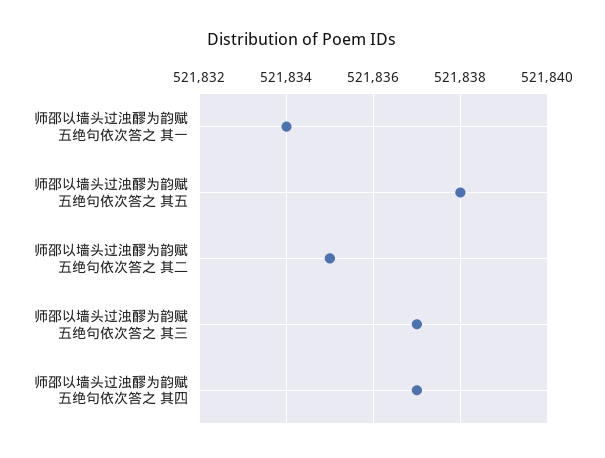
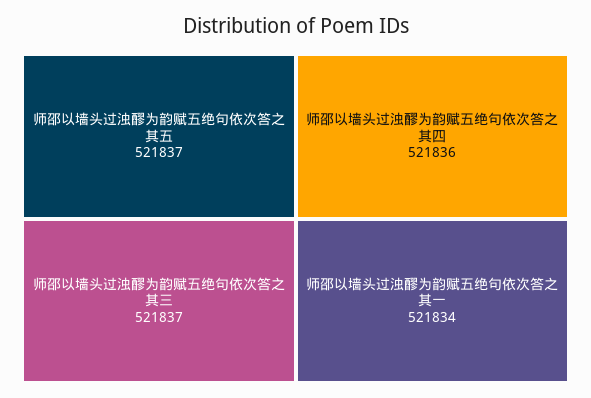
师邵以墙头过浊醪为韵赋五绝句依次答之 其五: 521838 -> 521837
师邵以墙头过浊醪为韵赋五绝句依次答之 其二: 521835 -> none
师邵以墙头过浊醪为韵赋五绝句依次答之 其四: 521837 -> 521836

